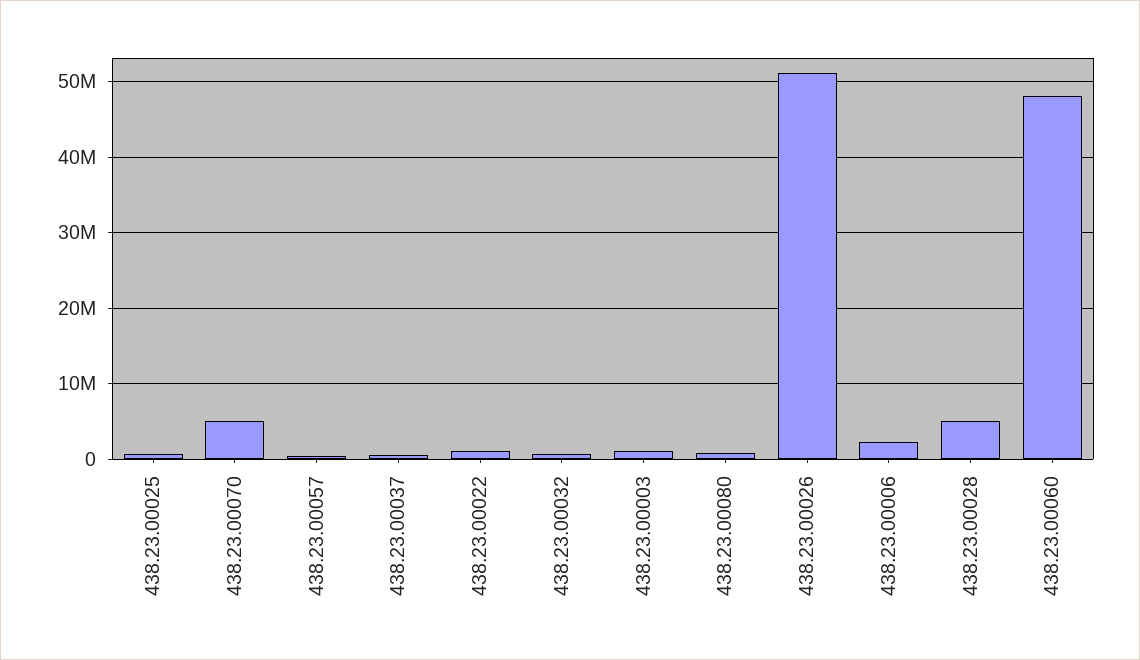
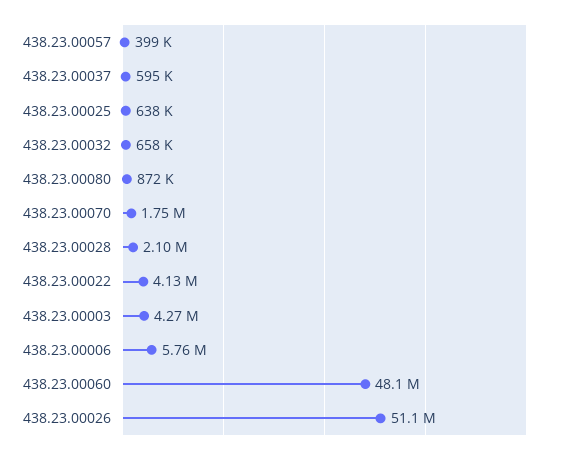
438.23.00070: 5000000 -> 1750000
438.23.00022: 1000000 -> 4130000
438.23.00003: 1000000 -> 4270000
438.23.00006: 2000000 -> 5760000
438.23.00028: 5000000 -> 2100000

